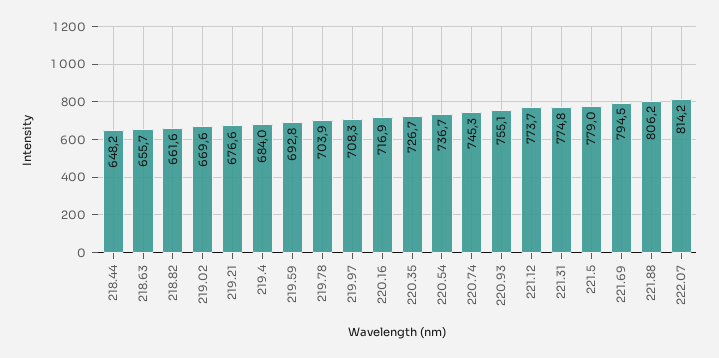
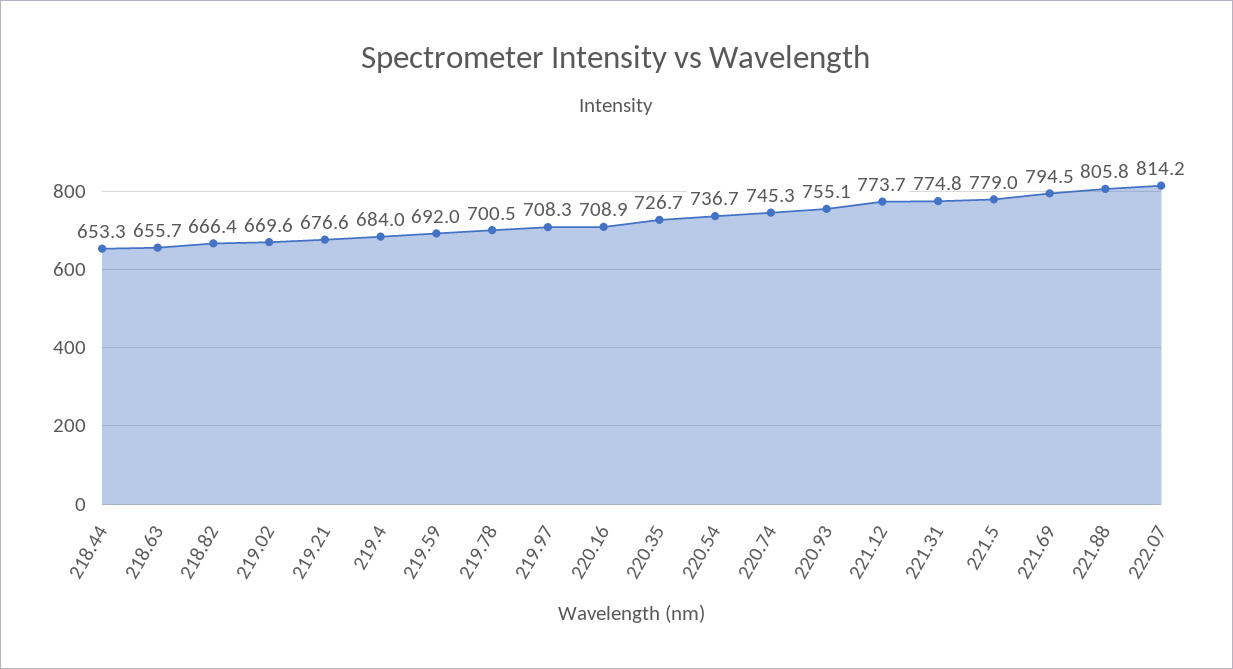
218.44: 648.2 -> 653.3
218.82: 661.6 -> 666.4
219.59: 692.8 -> 692
219.78: 703.9 -> 700.5
220.16: 716.9 -> 708.9
221.88: 806.2 -> 805.8

